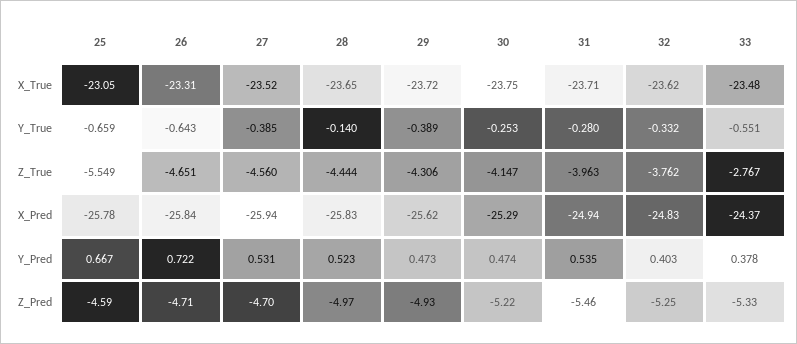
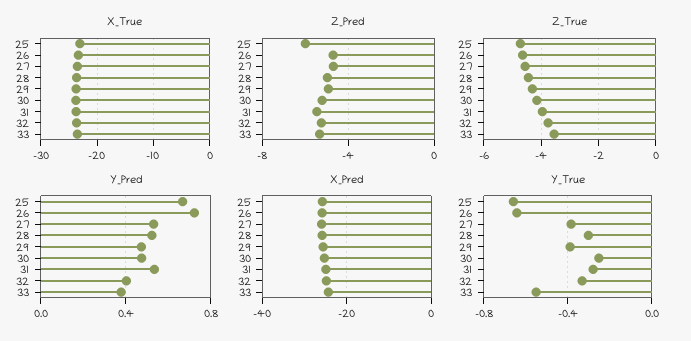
Y_True, 28: -0.14 -> -0.3
Z_True, 25: -5.549 -> -4.75
Z_True, 33: -2.767 -> -3.5
Z_Pred, 25: -4.59 -> -6

